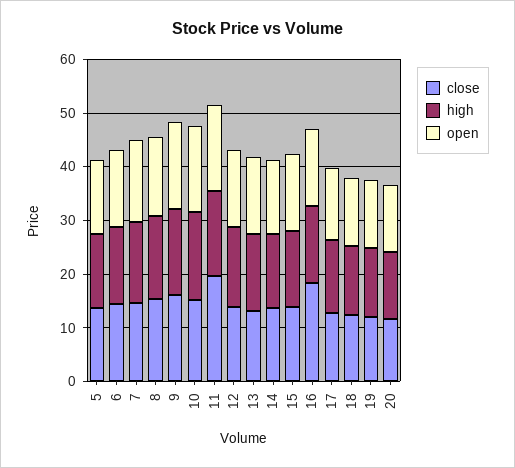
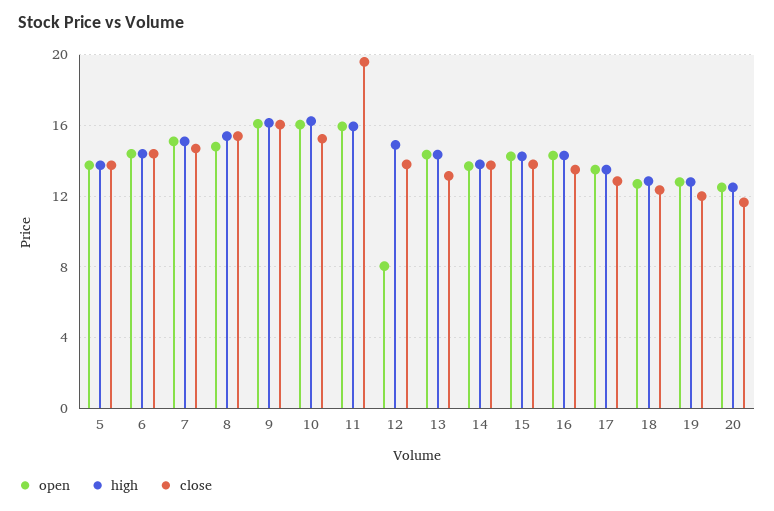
open, 12: 14 -> 8
close, 16: 18 -> 13.5

